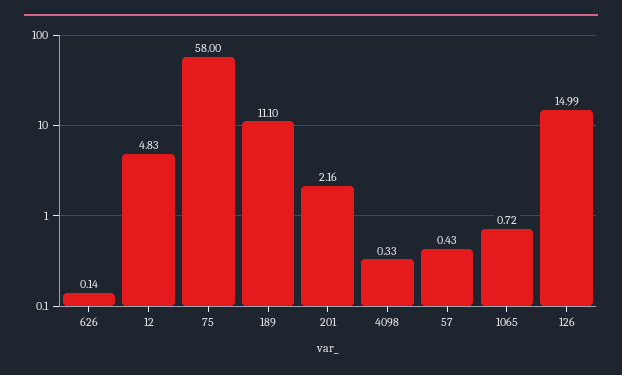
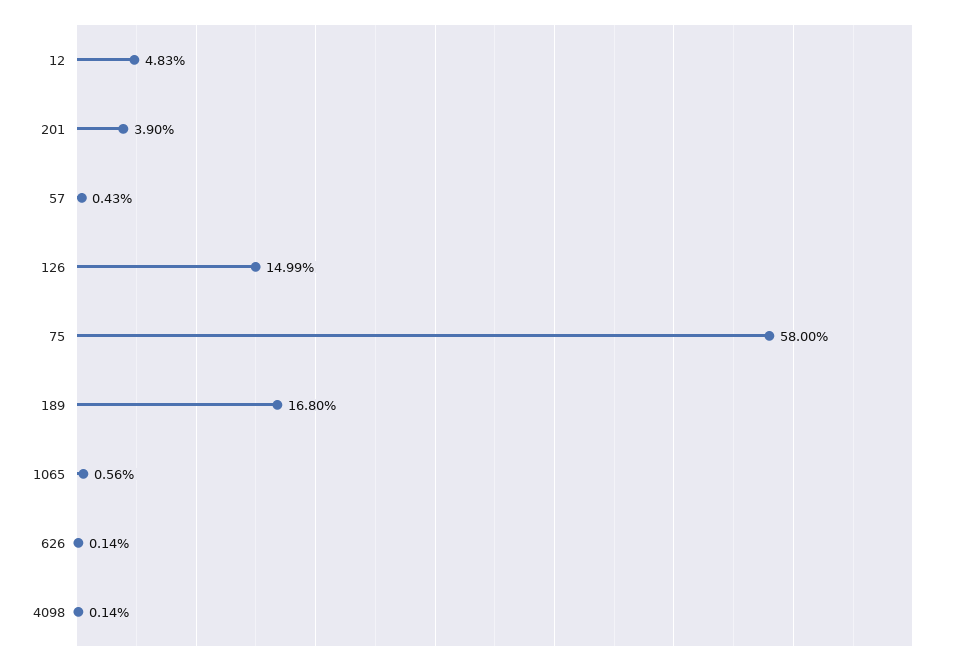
189: 11.1 -> 16.8
201: 2.16 -> 3.9
4098: 0.33 -> 0.14
1065: 0.72 -> 0.56

